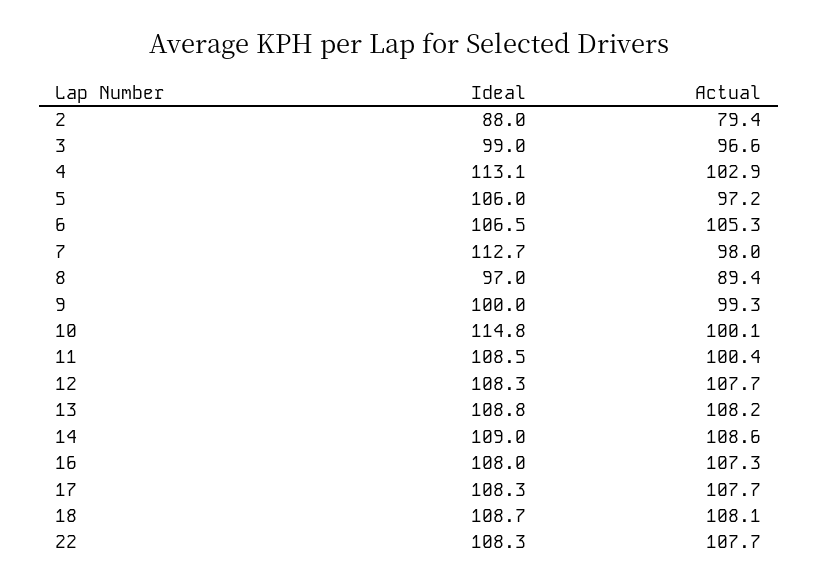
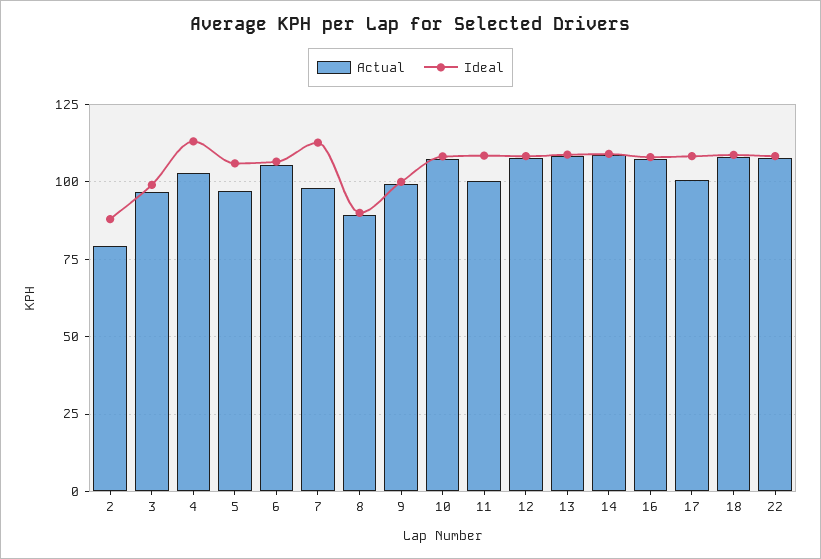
Ideal, 8: 97 -> 90
Ideal, 10: 114.8 -> 107.5
Actual, 10: 100.1 -> 107.5
Actual, 17: 107.7 -> 100

